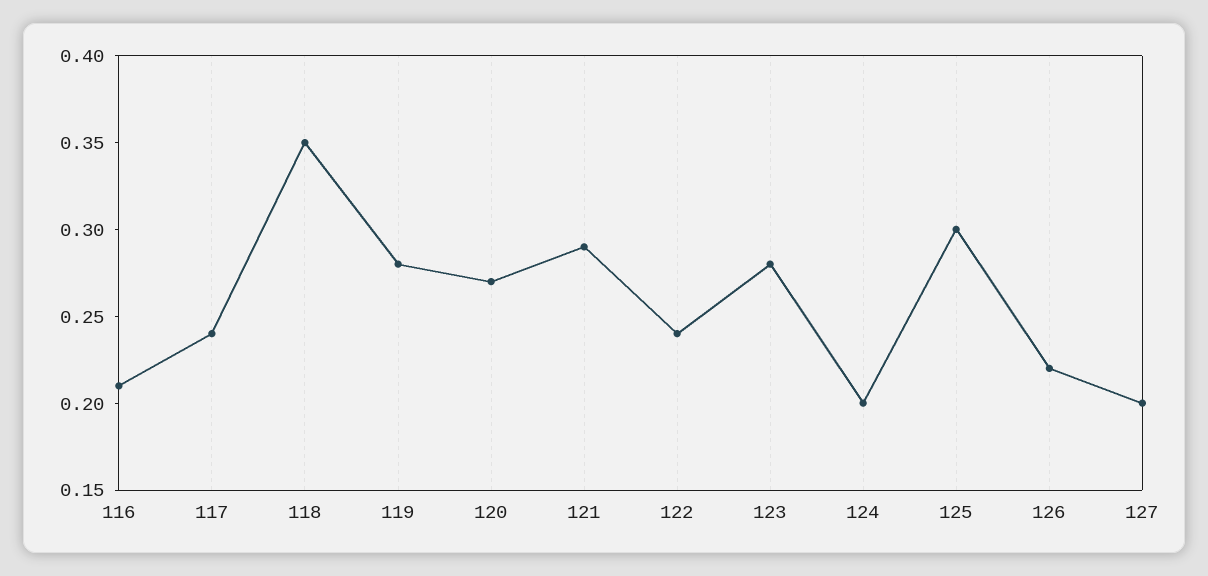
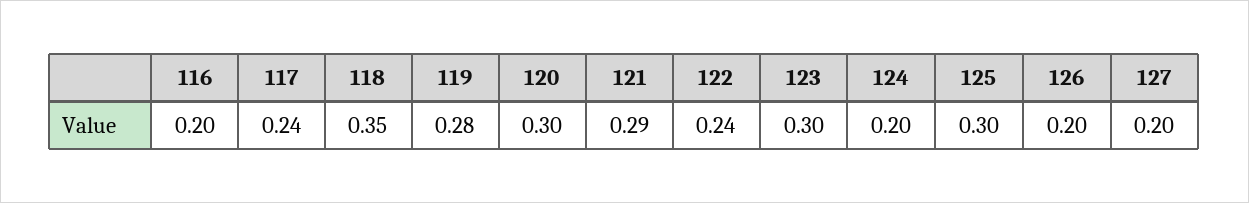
116: 0.21 -> 0.2
120: 0.27 -> 0.3
123: 0.28 -> 0.3
126: 0.22 -> 0.2

